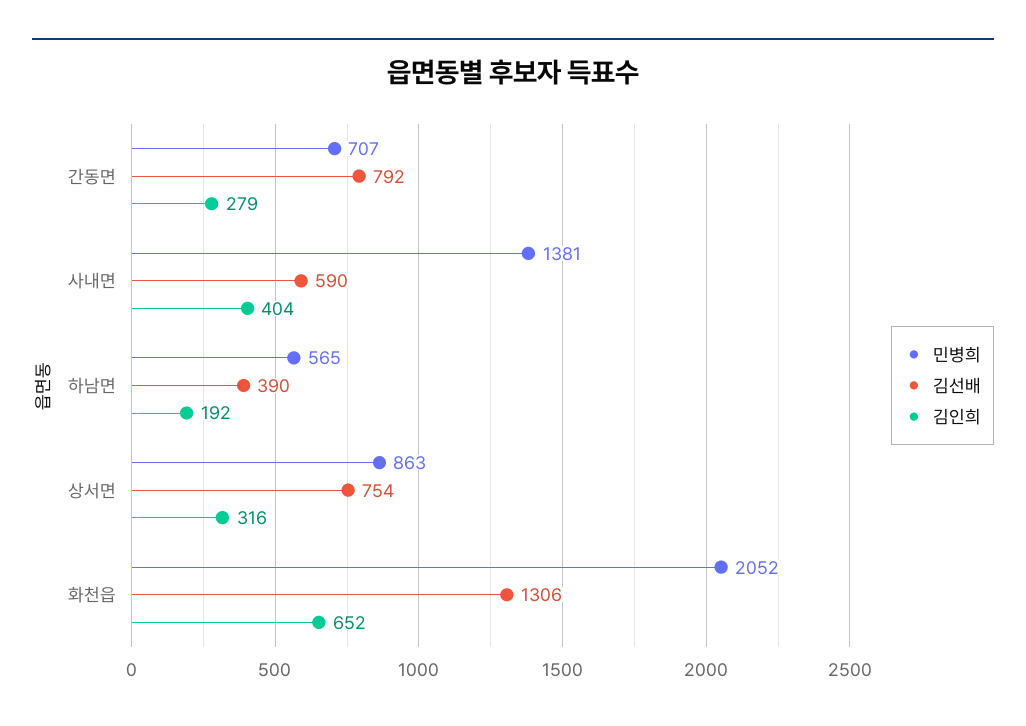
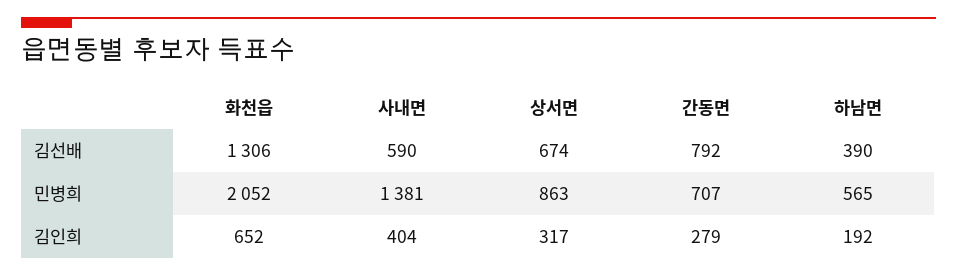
김선배, 상서면: 754 -> 674
김인희, 상서면: 316 -> 317

